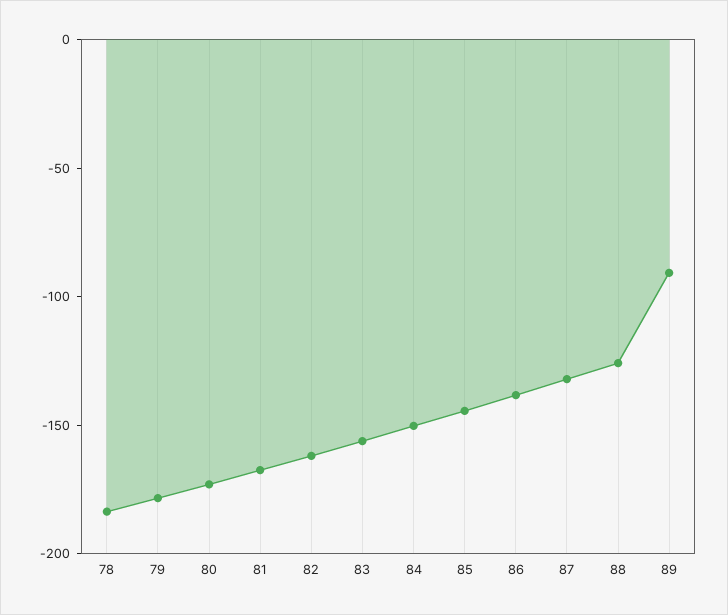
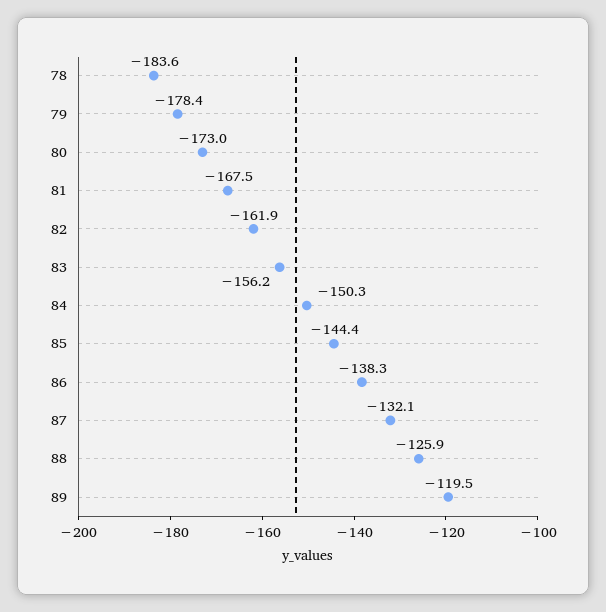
89: -90 -> -119.5

